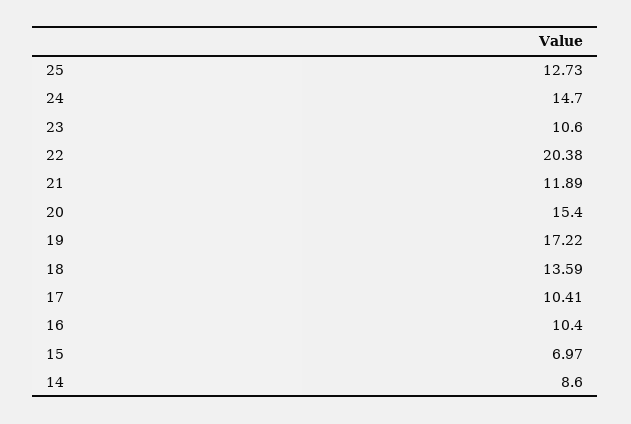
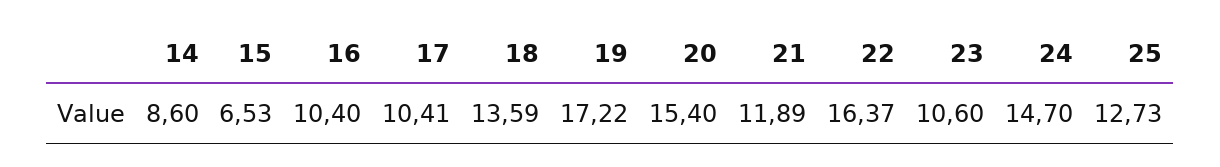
22: 20.38 -> 16.37
15: 6.97 -> 6.53

